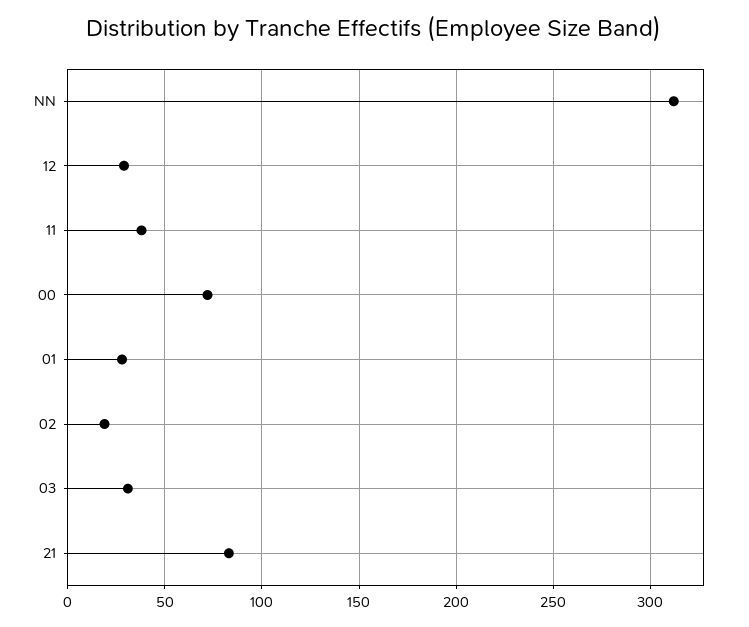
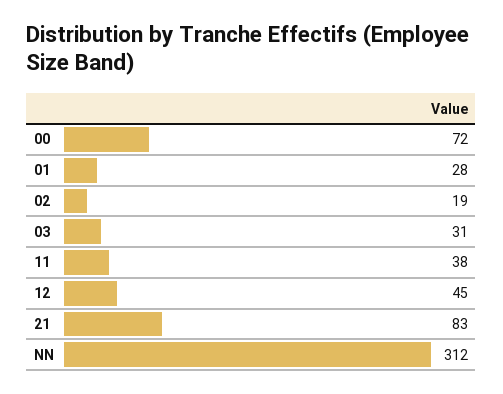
12: 30 -> 45

